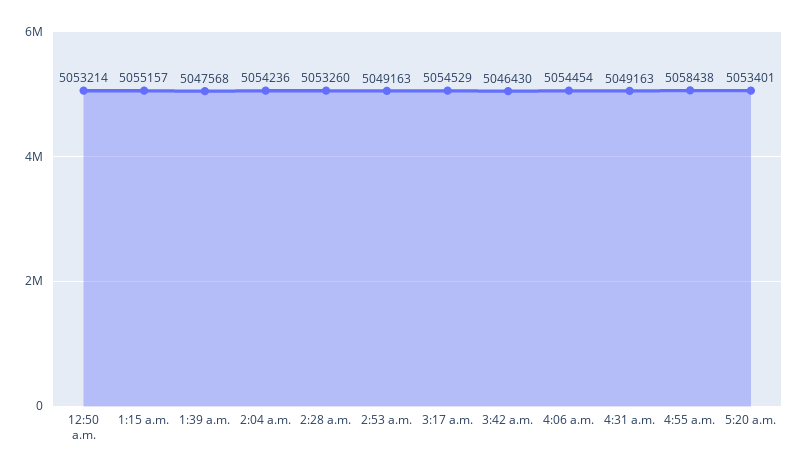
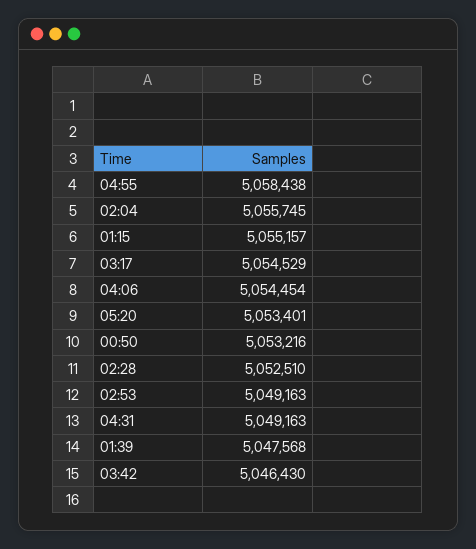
12:50 a.m.: 5053214 -> 5053216
2:04 a.m.: 5054236 -> 5055745
2:28 a.m.: 5053260 -> 5052510

